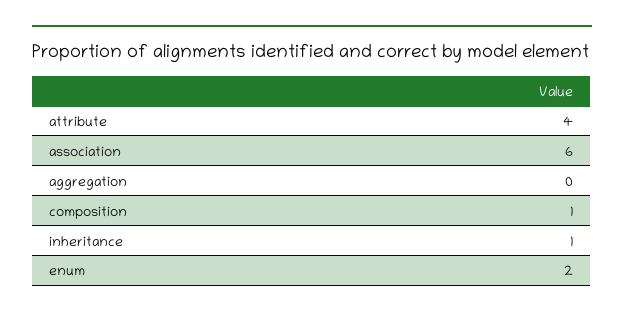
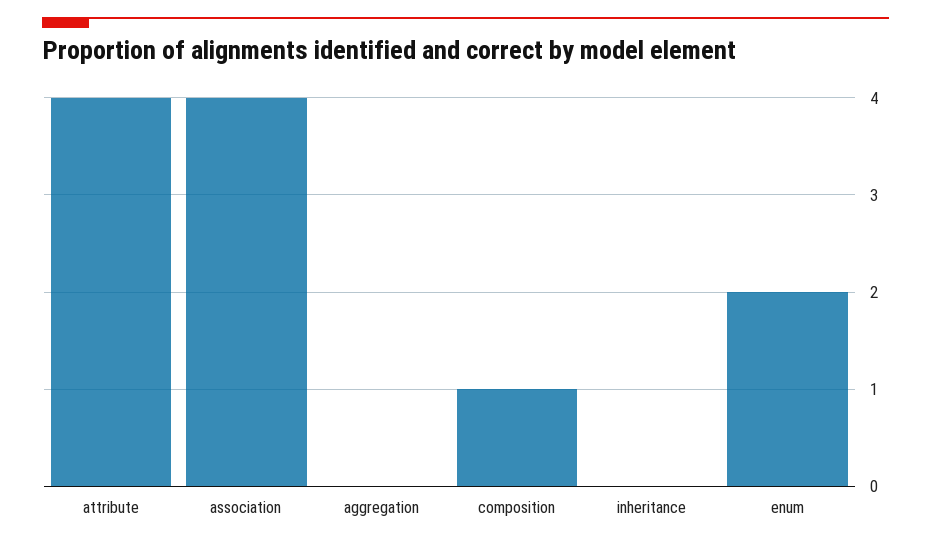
association: 6 -> 4
inheritance: 1 -> 0

